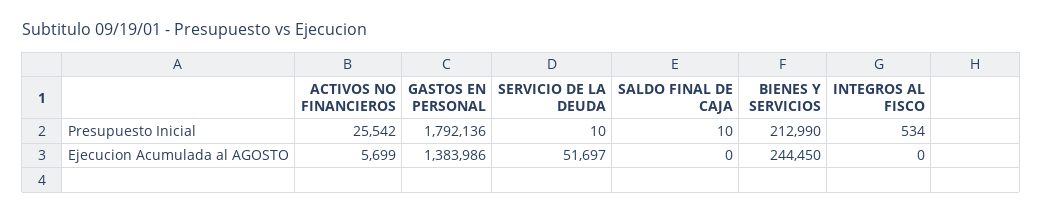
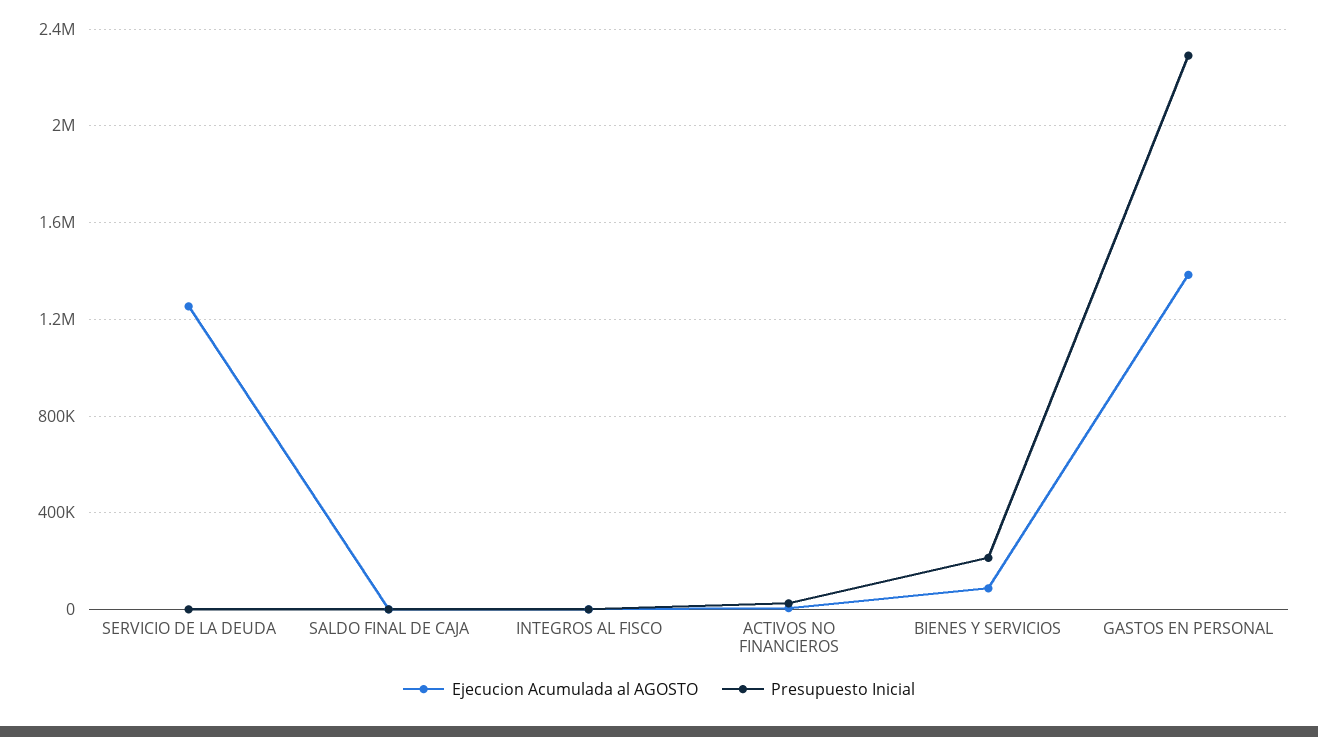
Presupuesto Inicial, GASTOS EN PERSONAL: 1792136 -> 2300000
Ejecucion Acumulada al AGOSTO, SERVICIO DE LA DEUDA: 51697 -> 1250000
Ejecucion Acumulada al AGOSTO, BIENES Y SERVICIOS: 244450 -> 100000

